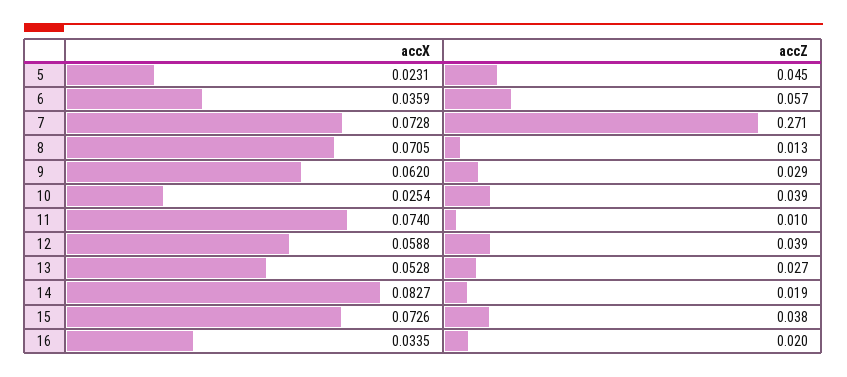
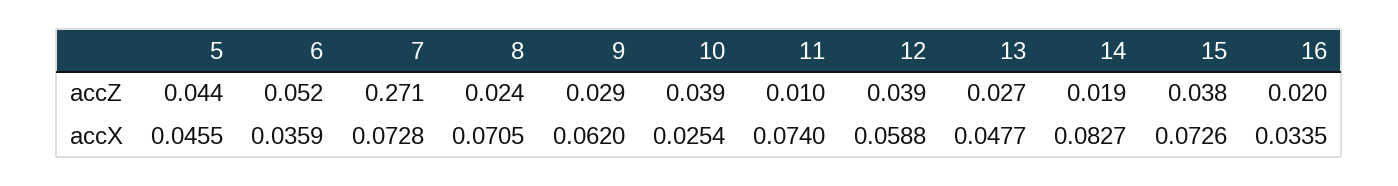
accX, 5: 0.0231 -> 0.0455
accZ, 5: 0.045 -> 0.044
accZ, 6: 0.057 -> 0.052
accZ, 8: 0.013 -> 0.024
accX, 13: 0.0528 -> 0.0477

